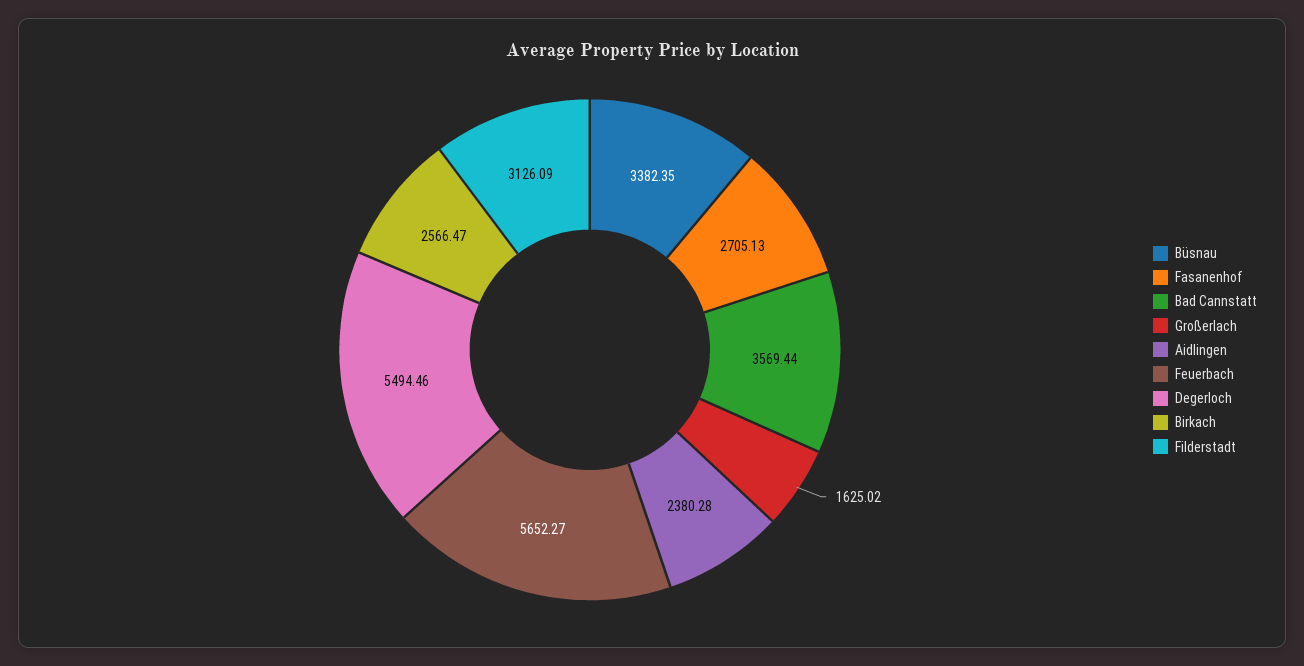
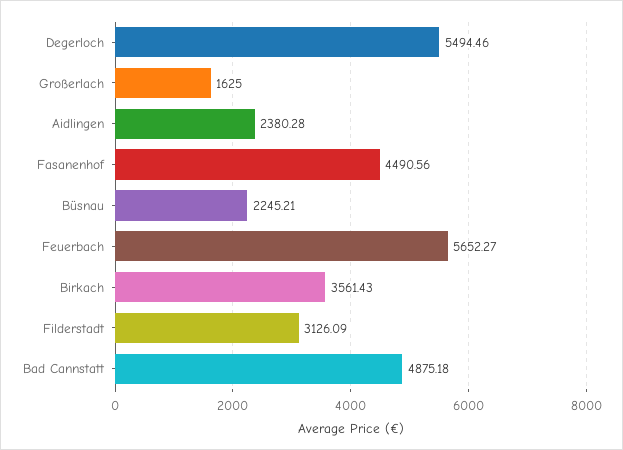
Büsnau: 3382.35 -> 2245.21
Fasanenhof: 2705.13 -> 4490.56
Bad Cannstatt: 3569.44 -> 4875.18
Großerlach: 1625.02 -> 1625
Birkach: 2566.47 -> 3561.43

